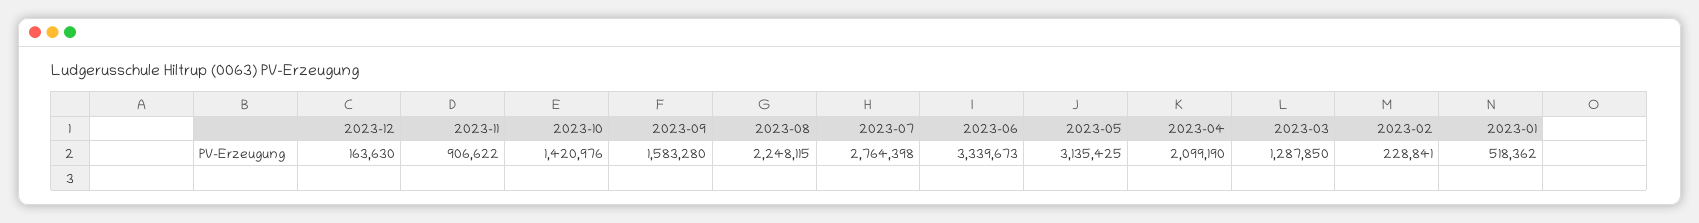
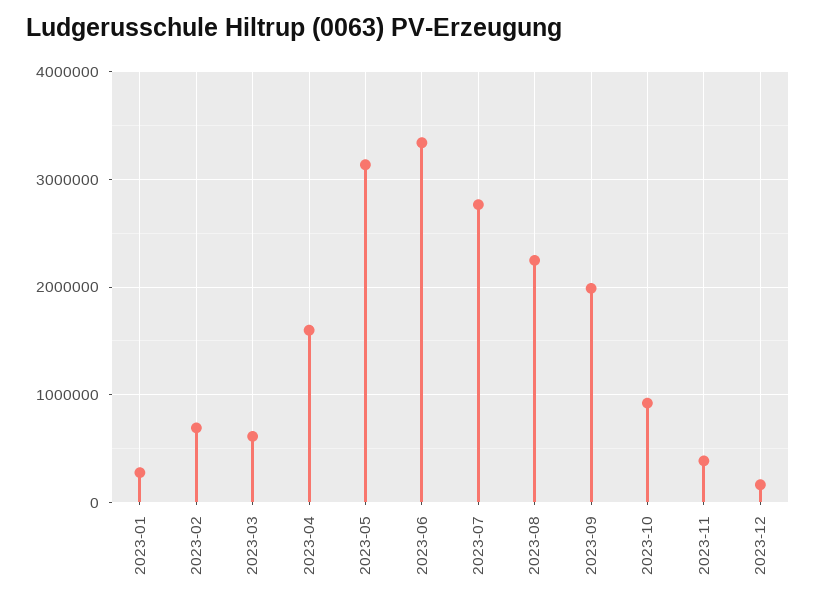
2023-11: 906622 -> 400000
2023-10: 1420976 -> 900000
2023-09: 1583280 -> 2000000
2023-04: 2099190 -> 1600000
2023-03: 1287850 -> 600000
2023-02: 228841 -> 700000
2023-01: 518362 -> 300000

